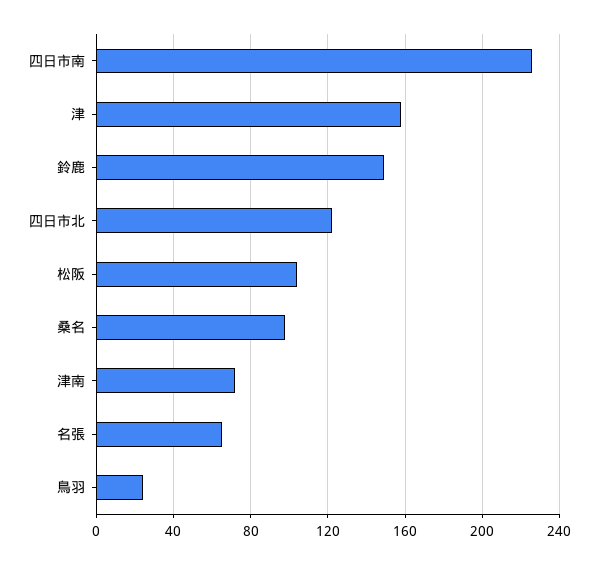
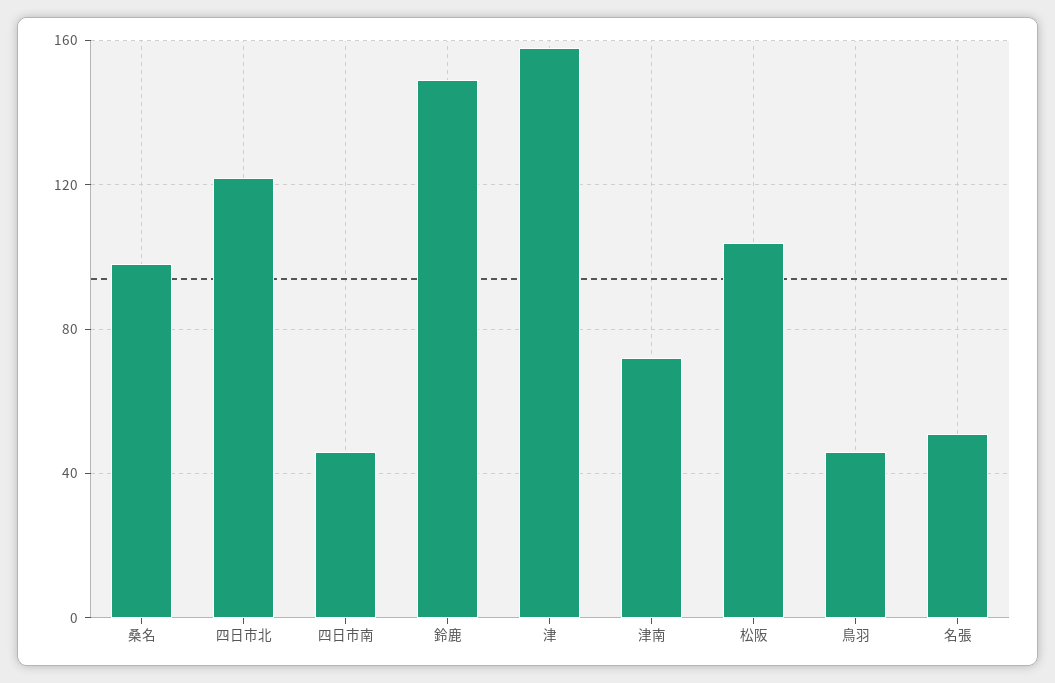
四日市南: 225 -> 45
名張: 65 -> 50
鳥羽: 25 -> 45

